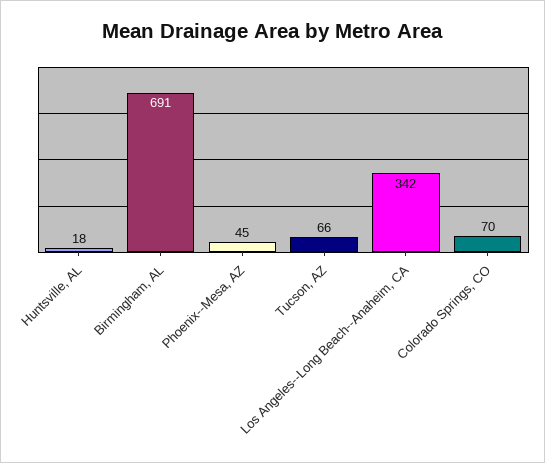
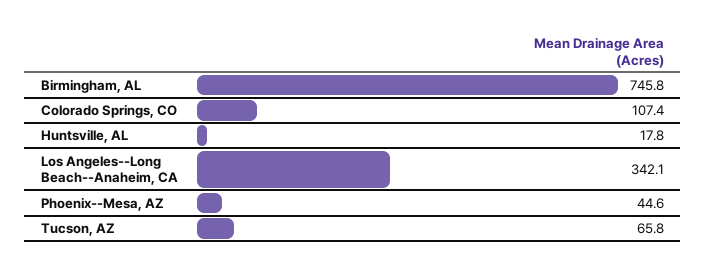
Birmingham, AL: 691 -> 745.8
Colorado Springs, CO: 70 -> 107.4

